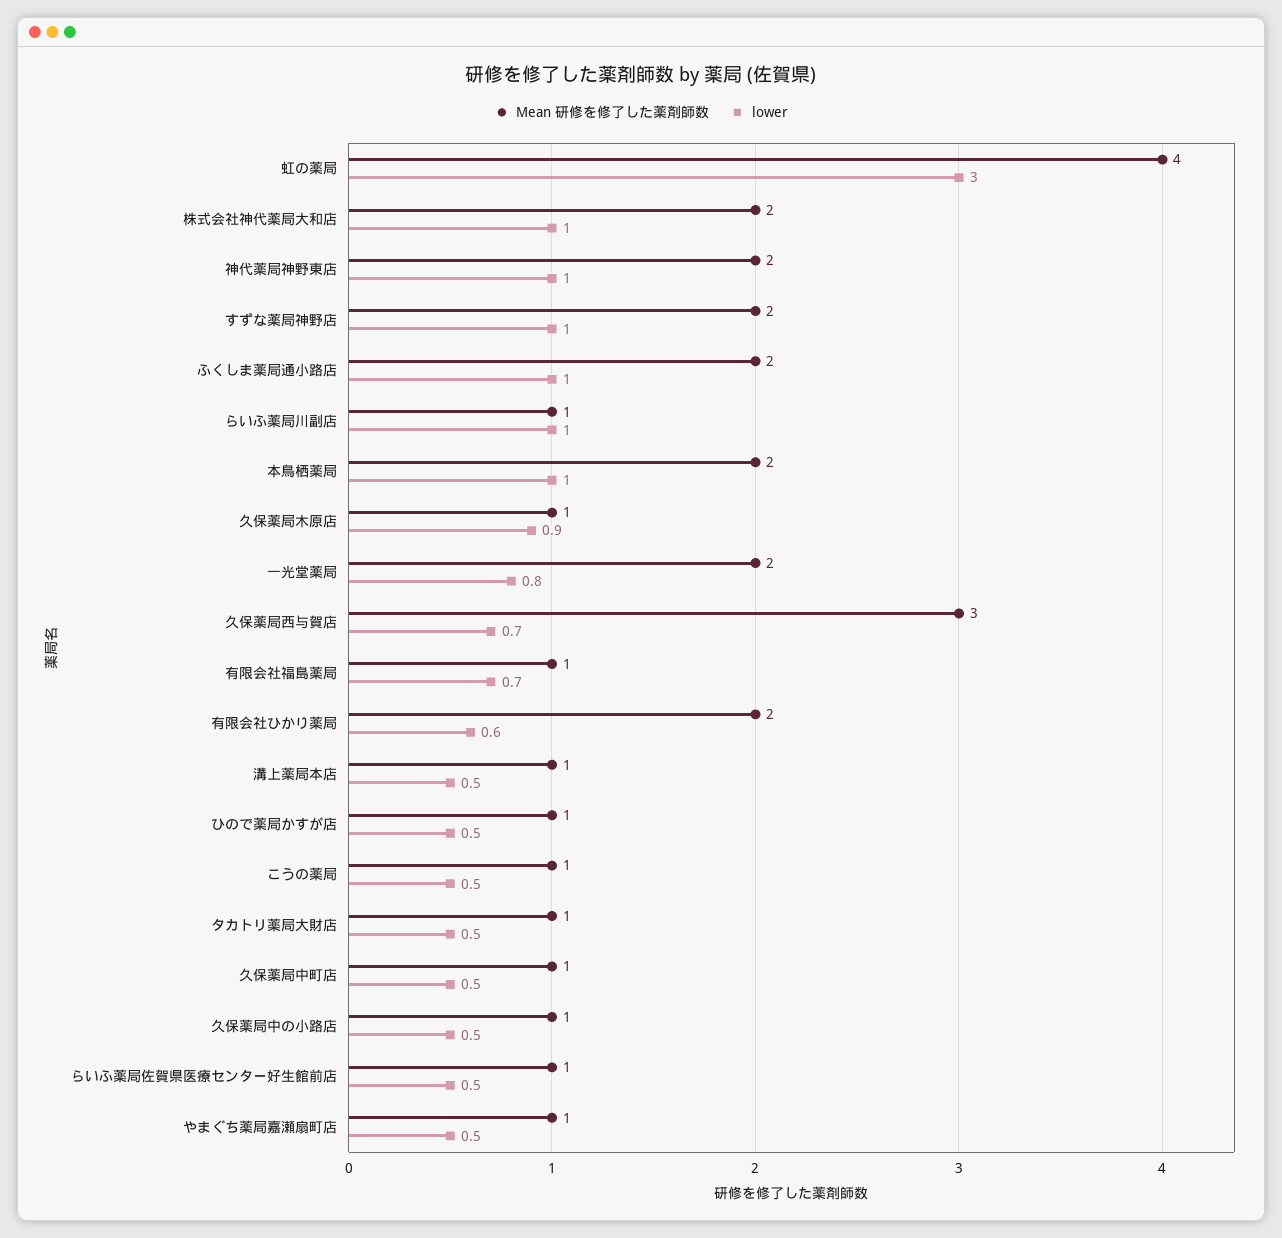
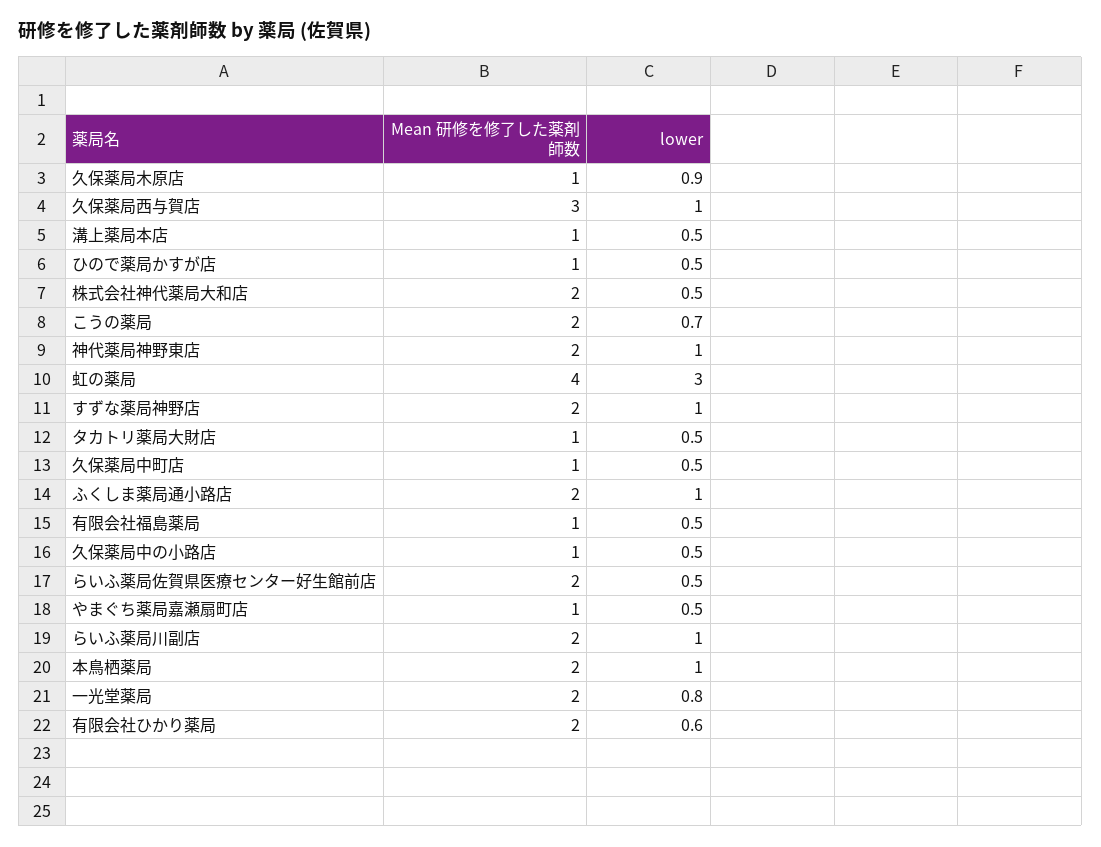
lower, 株式会社神代薬局大和店: 1 -> 0.5
Mean 研修を修了した薬剤師数, らいふ薬局川副店: 1 -> 2
lower, 久保薬局西与賀店: 0.7 -> 1
lower, 有限会社福島薬局: 0.7 -> 0.5
Mean 研修を修了した薬剤師数, こうの薬局: 1 -> 2
lower, こうの薬局: 0.5 -> 0.7
Mean 研修を修了した薬剤師数, らいふ薬局佐賀県医療センター好生館前店: 1 -> 2

